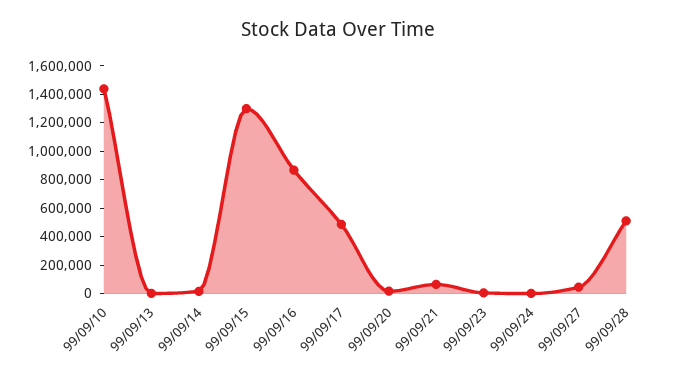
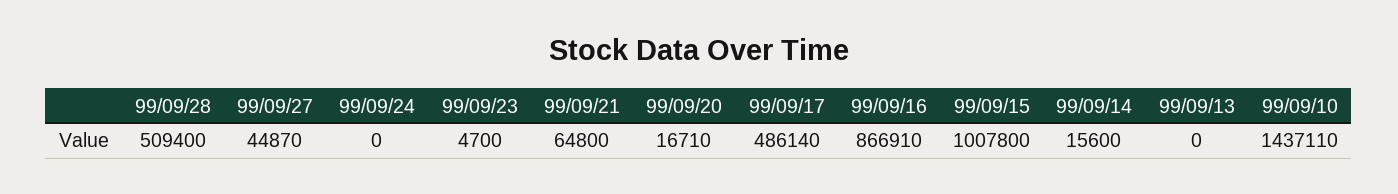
99/09/15: 1300000 -> 1007800

